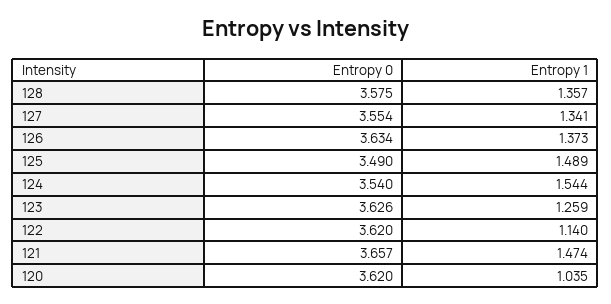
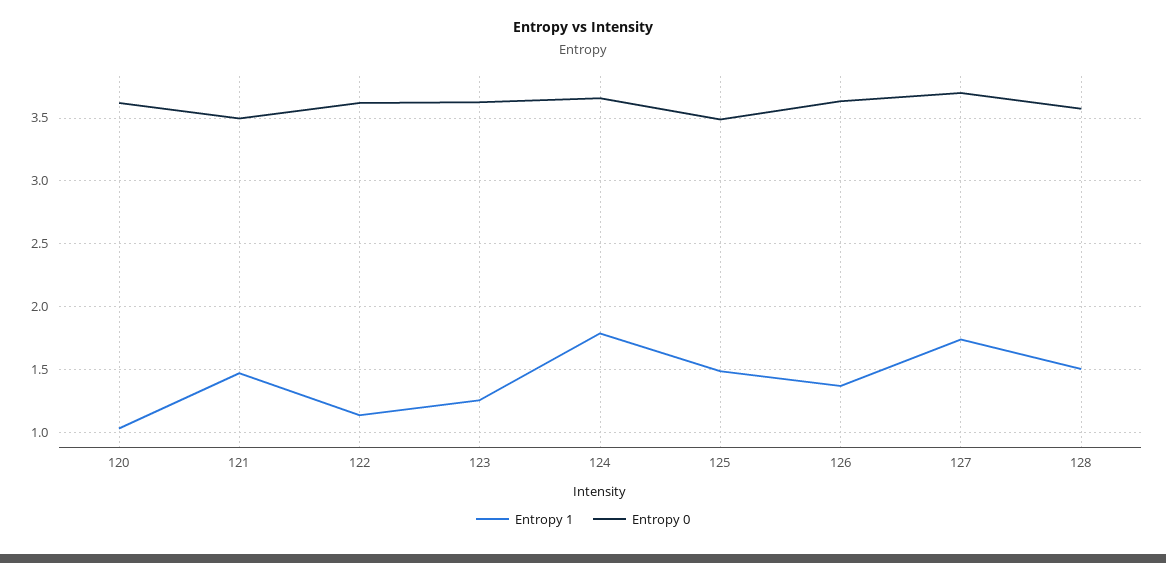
Entropy 1, 128: 1.357 -> 1.5
Entropy 0, 127: 3.554 -> 3.7
Entropy 1, 127: 1.341 -> 1.75
Entropy 0, 124: 3.54 -> 3.65
Entropy 1, 124: 1.544 -> 1.8
Entropy 0, 121: 3.657 -> 3.5

